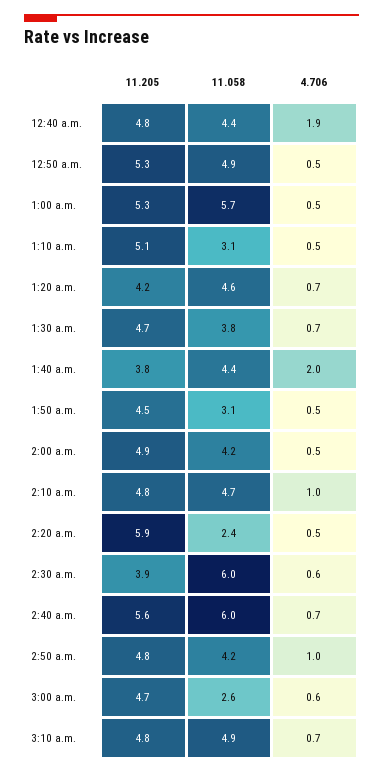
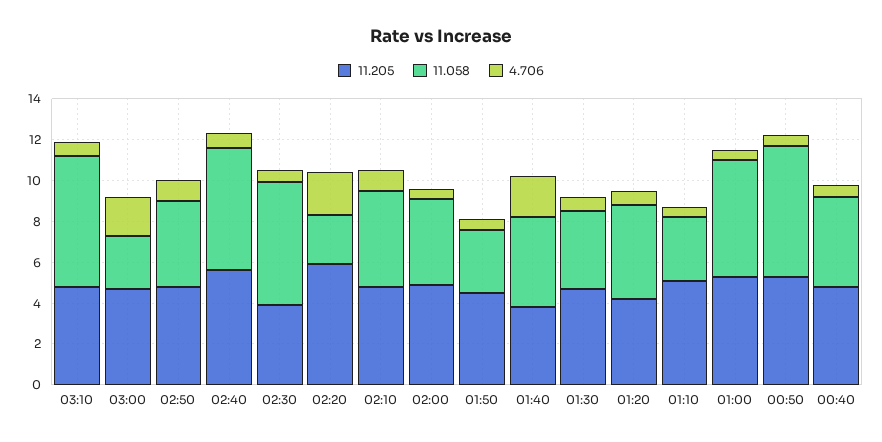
4.706, 12:40 a.m.: 1.9 -> 0.5
11.058, 12:50 a.m.: 4.9 -> 6.5
4.706, 2:20 a.m.: 0.5 -> 2
4.706, 3:00 a.m.: 0.6 -> 2
11.058, 3:10 a.m.: 4.9 -> 6.5

